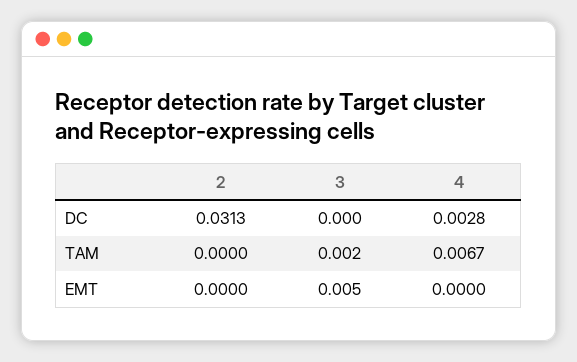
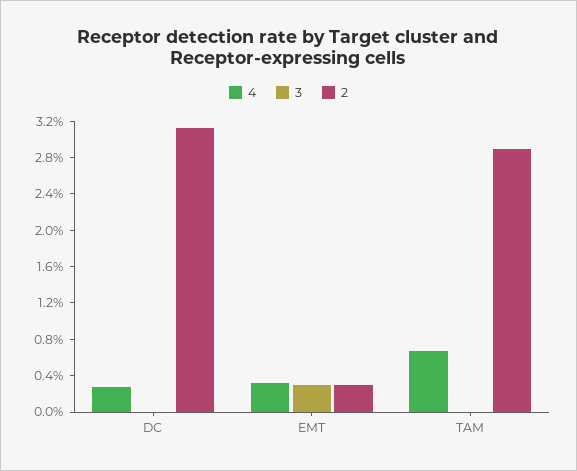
2, TAM: 0 -> 0.029
3, TAM: 0.002 -> 0
2, EMT: 0 -> 0.003
3, EMT: 0.005 -> 0.003
4, EMT: 0 -> 0.003

